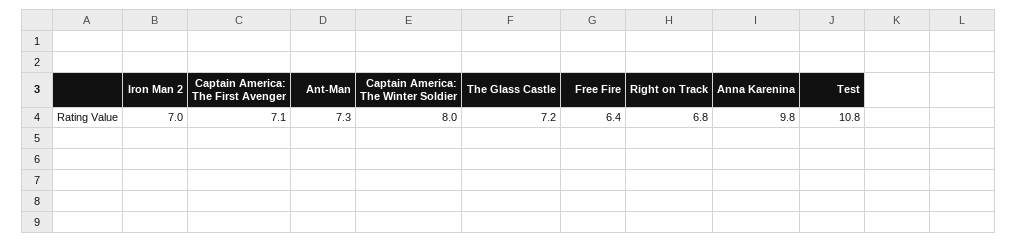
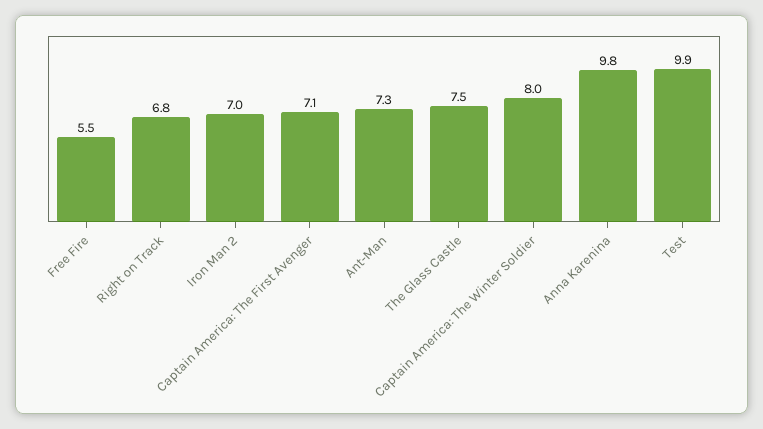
The Glass Castle: 7.2 -> 7.5
Free Fire: 6.4 -> 5.5
Test: 10.8 -> 9.9

